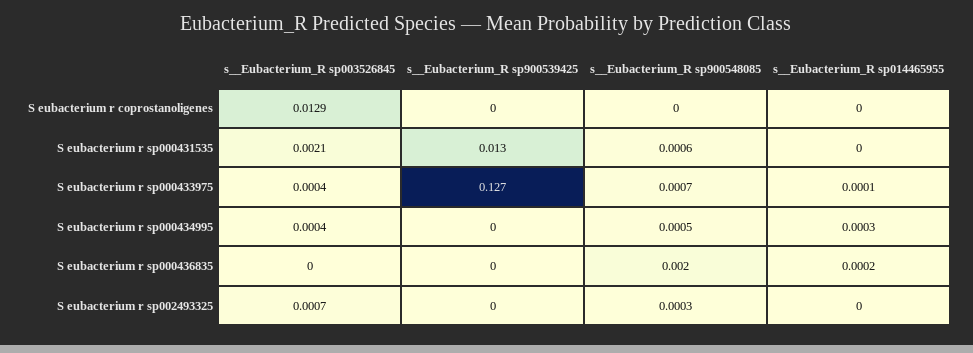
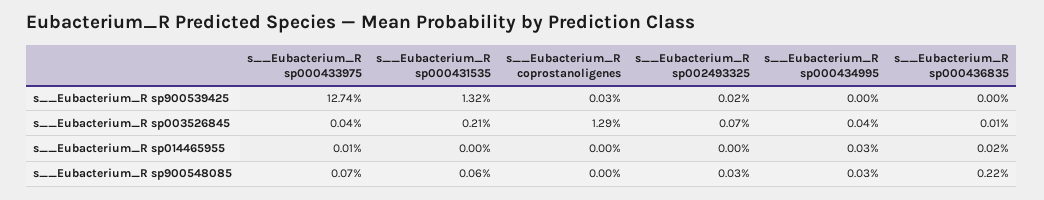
s__Eubacterium_R sp900548085, S  eubacterium r sp000434995: 0.0005 -> 0.0003
s__Eubacterium_R sp003526845, S  eubacterium r sp000436835: 0 -> 0.0001
s__Eubacterium_R sp900548085, S  eubacterium r sp000436835: 0.002 -> 0.0022

